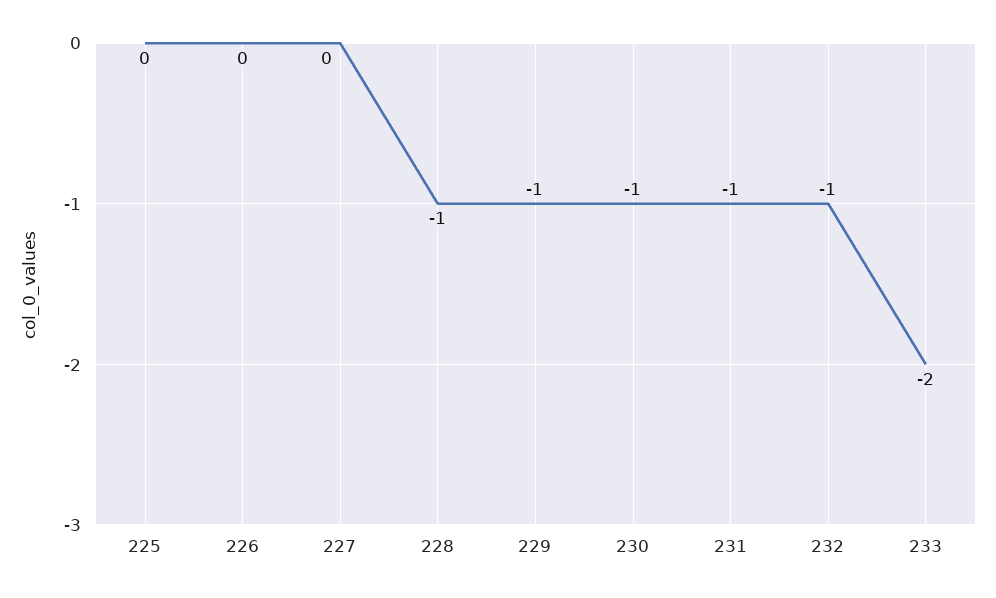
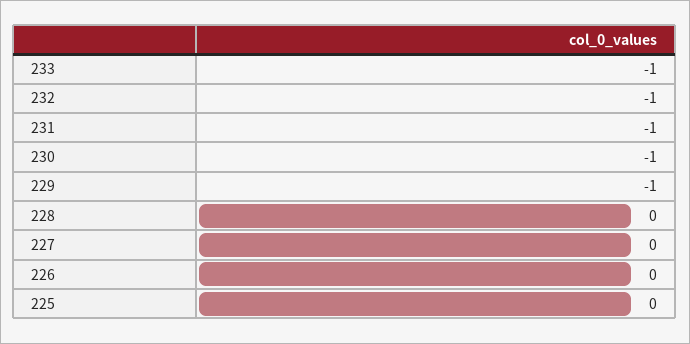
228: -1 -> 0
233: -2 -> -1

